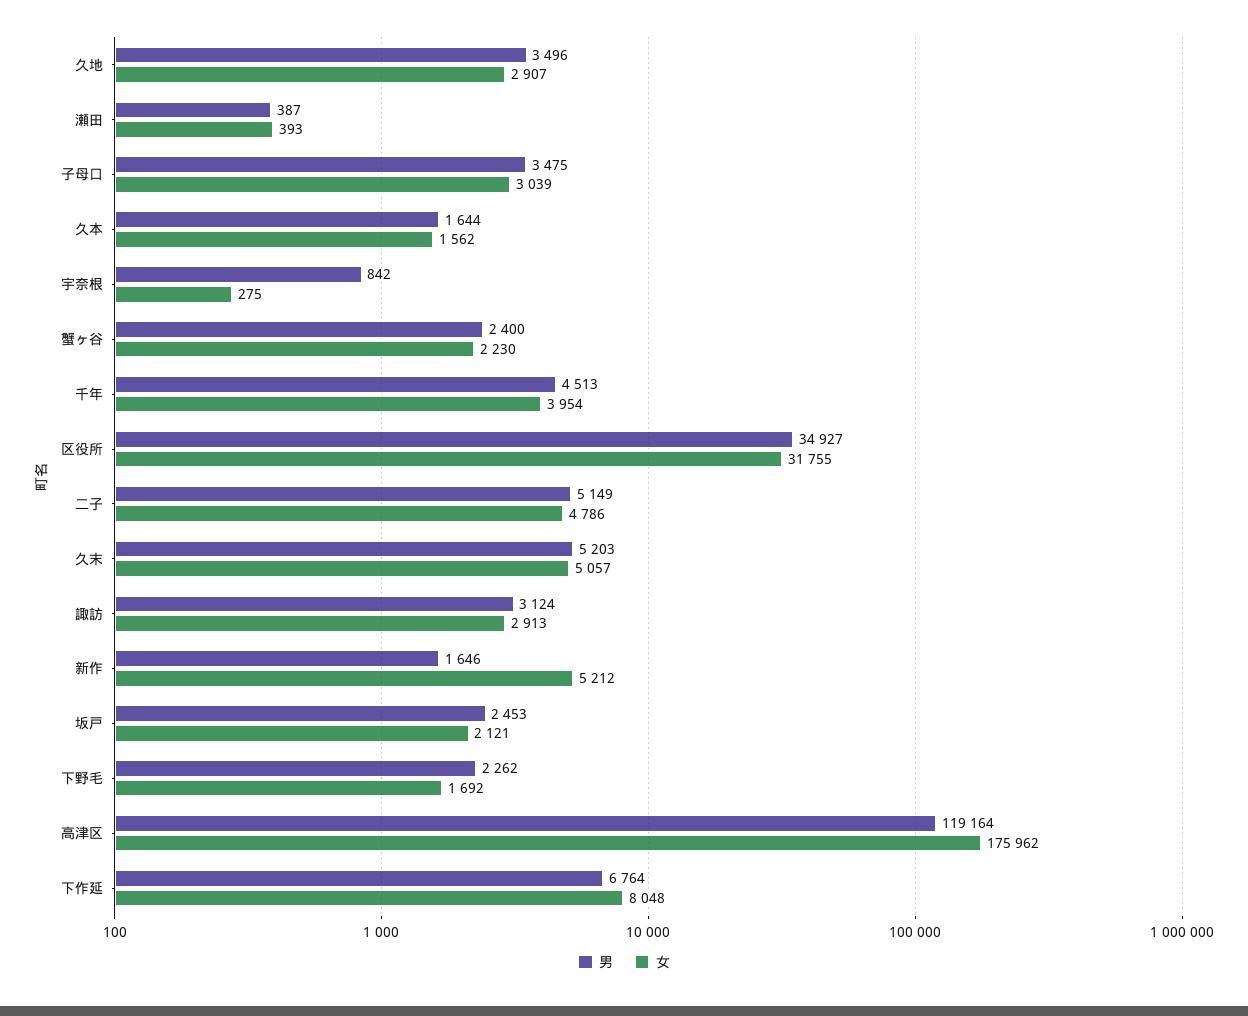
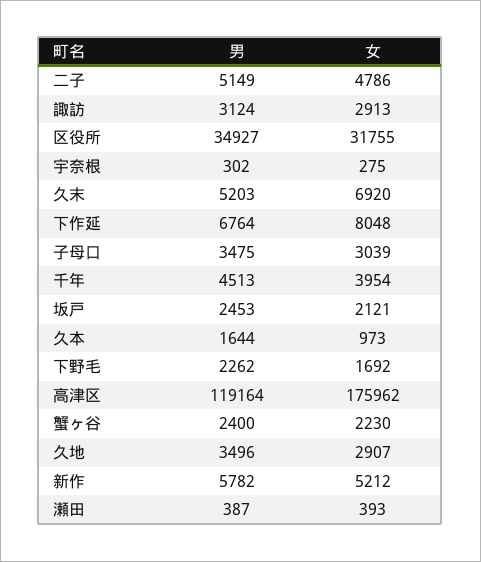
女, 久本: 1562 -> 973
男, 宇奈根: 842 -> 302
女, 久末: 5057 -> 6920
男, 新作: 1646 -> 5782

